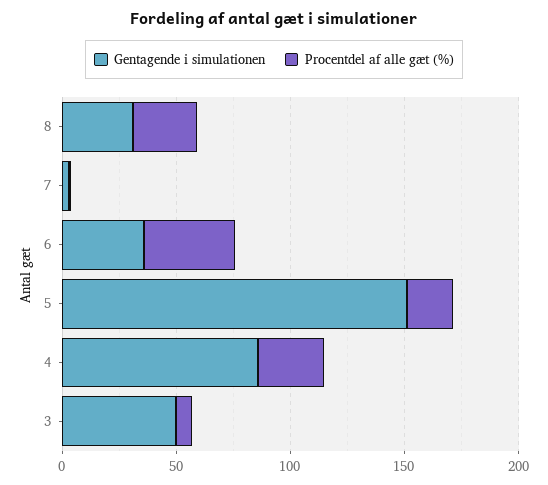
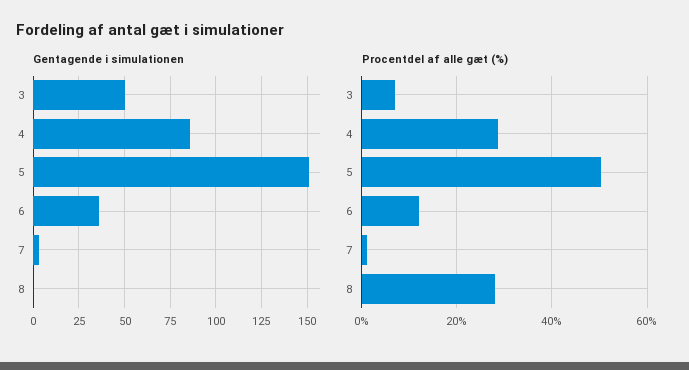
Gentagende i simulationen, 8: 30 -> 0
Procentdel af alle gæt (%), 6: 40 -> 12
Procentdel af alle gæt (%), 5: 20 -> 50

